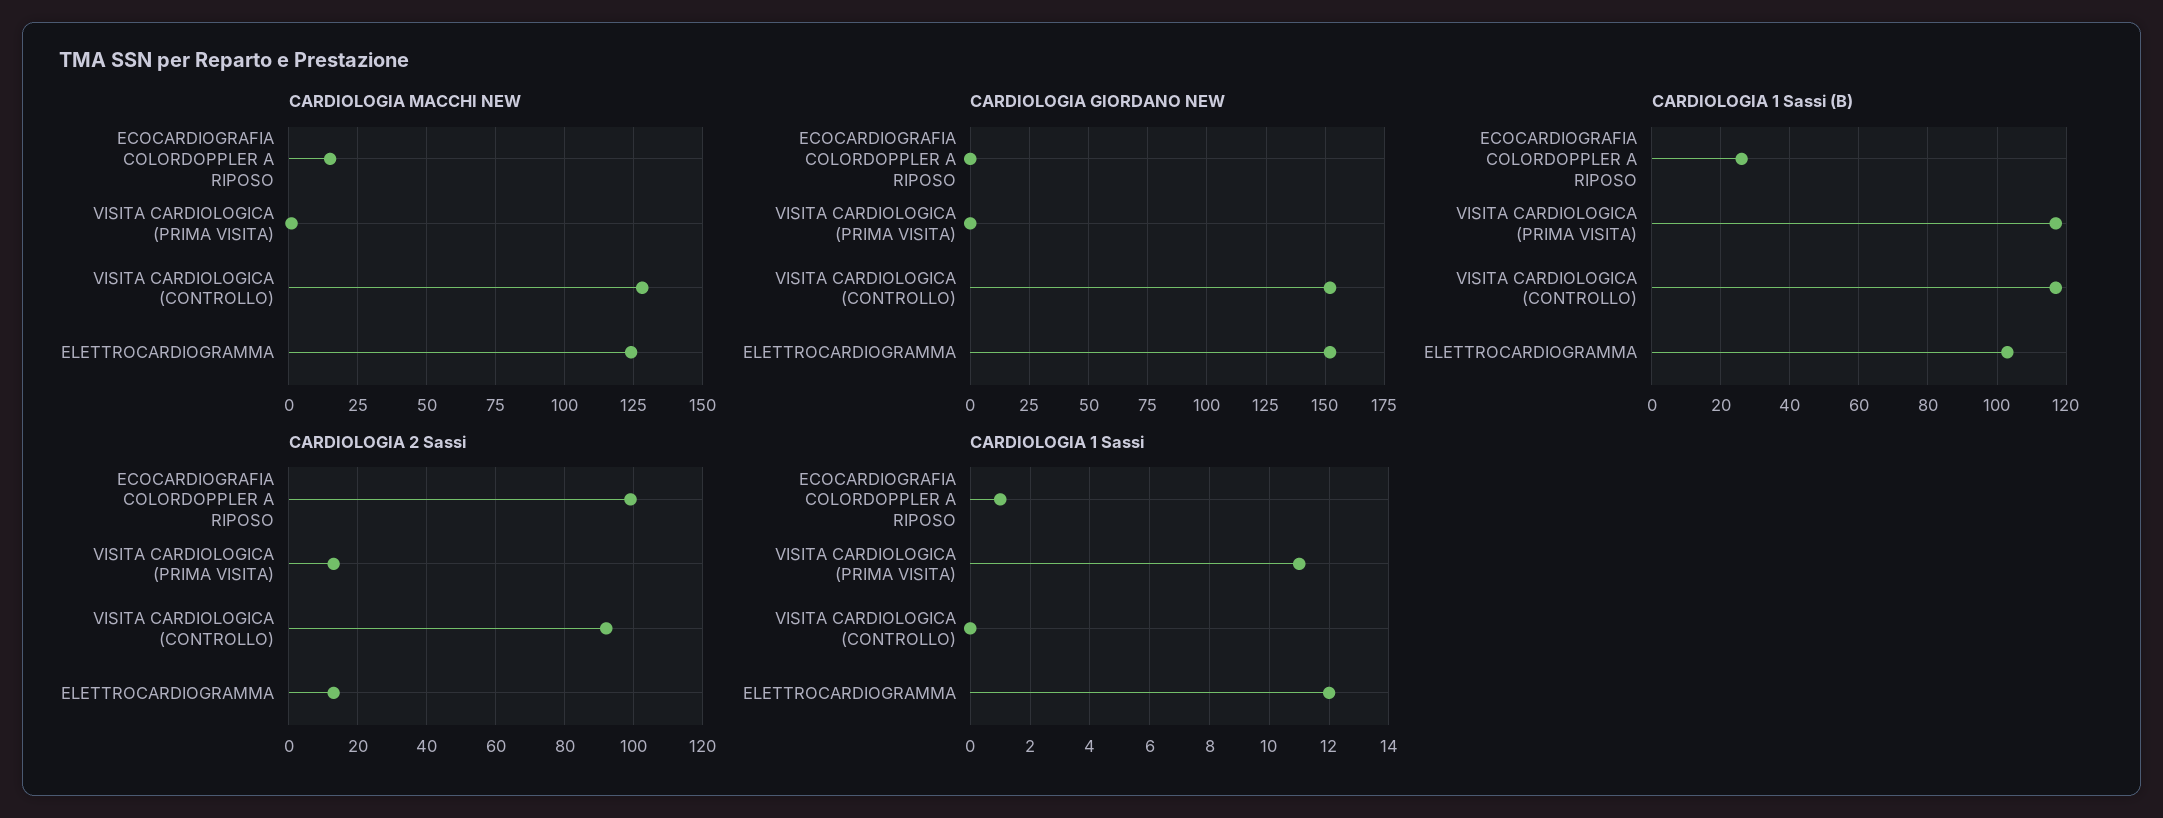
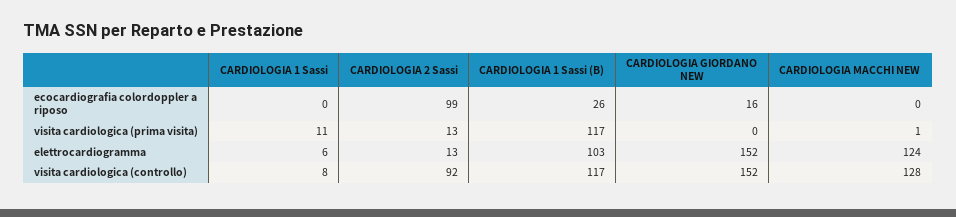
CARDIOLOGIA MACCHI NEW, ECOCARDIOGRAFIA COLORDOPPLER A RIPOSO: 15 -> 0
CARDIOLOGIA GIORDANO NEW, ECOCARDIOGRAFIA COLORDOPPLER A RIPOSO: 0 -> 16
CARDIOLOGIA 1 Sassi, ECOCARDIOGRAFIA COLORDOPPLER A RIPOSO: 1 -> 0
CARDIOLOGIA 1 Sassi, VISITA CARDIOLOGICA (CONTROLLO): 0 -> 8
CARDIOLOGIA 1 Sassi, ELETTROCARDIOGRAMMA: 12 -> 6

